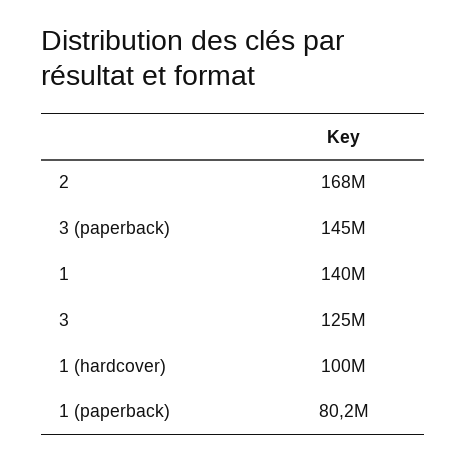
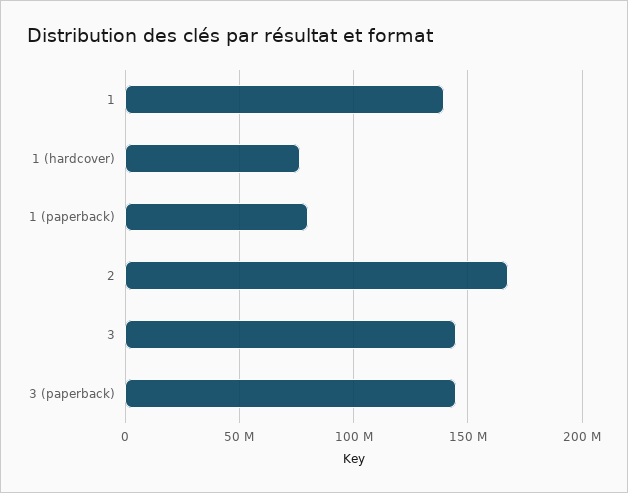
3: 125000000 -> 145000000
1 (hardcover): 100000000 -> 75000000

